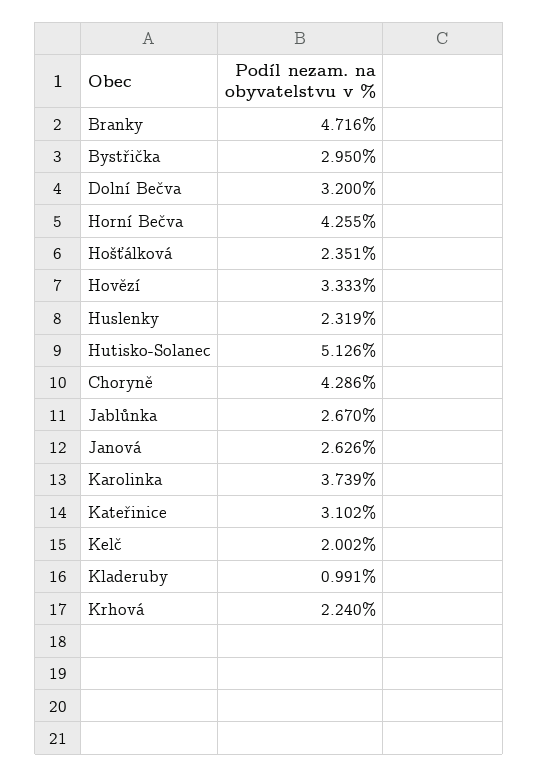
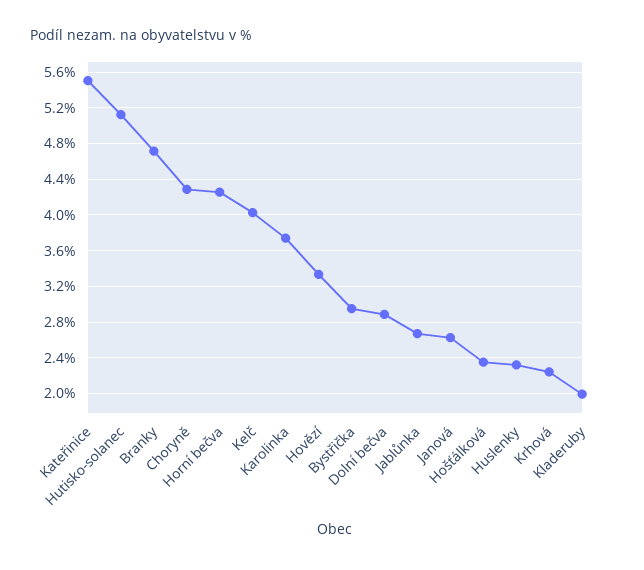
Dolní Bečva: 3.2 -> 2.9
Kateřinice: 3.102 -> 5.5
Kelč: 2.002 -> 4
Kladeruby: 0.991 -> 2

